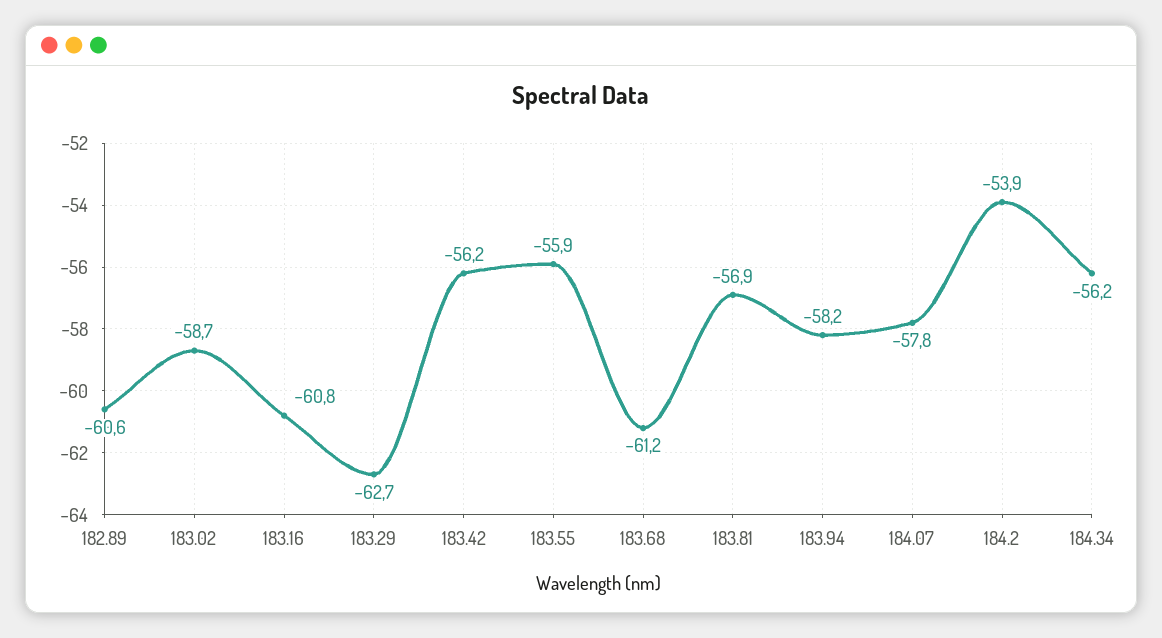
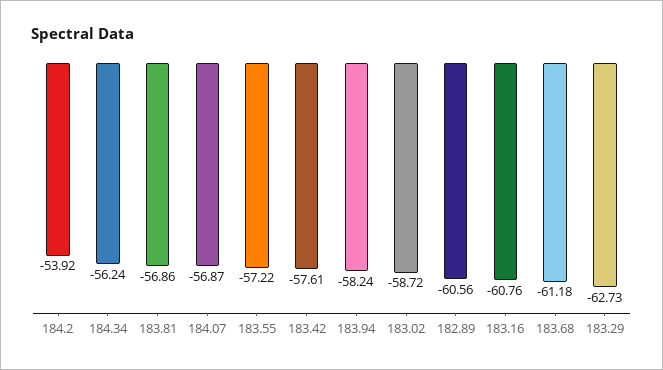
183.42: -56.2 -> -57.61
183.55: -55.9 -> -57.22
184.07: -57.8 -> -56.87

